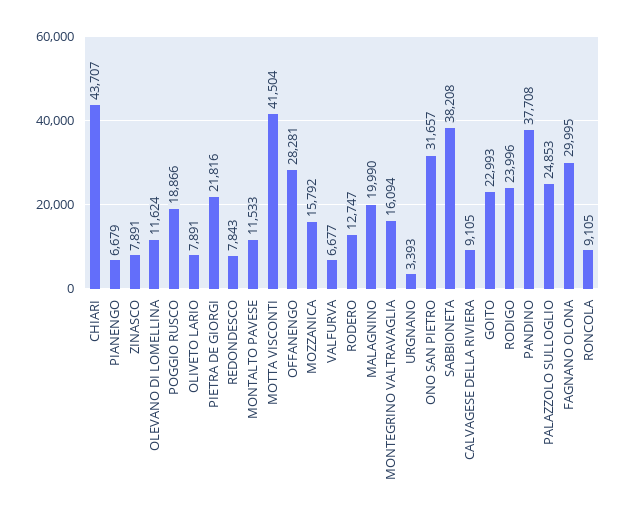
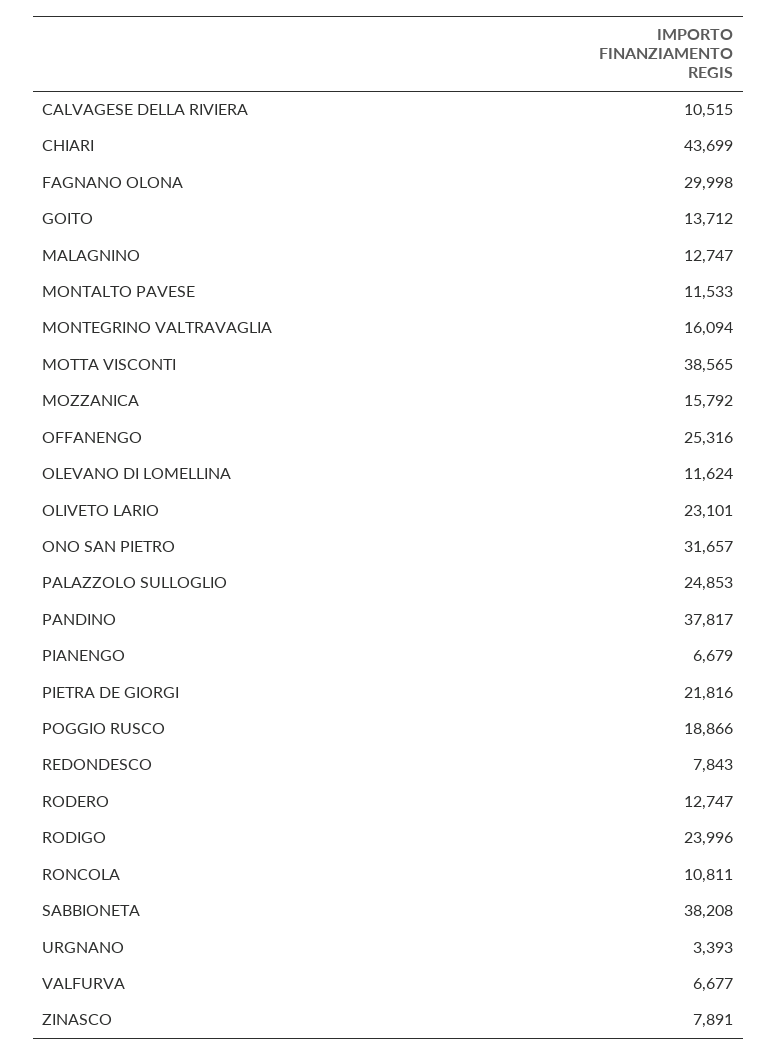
CHIARI: 43707 -> 43699
OLIVETO LARIO: 7891 -> 23101
MOTTA VISCONTI: 41504 -> 38565
OFFANENGO: 28281 -> 25316
MALAGNINO: 19990 -> 12747
CALVAGESE DELLA RIVIERA: 9105 -> 10515
GOITO: 22993 -> 13712
PANDINO: 37708 -> 37817
FAGNANO OLONA: 29995 -> 29998
RONCOLA: 9105 -> 10811

